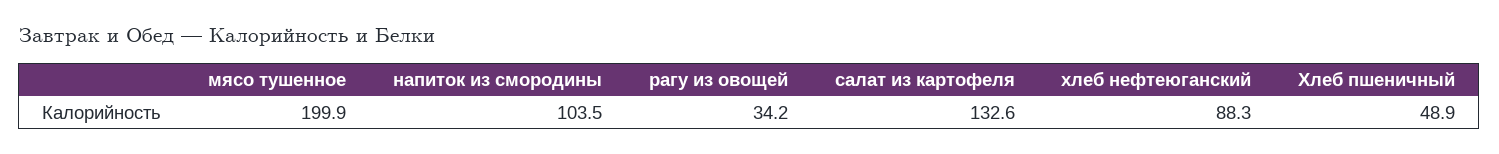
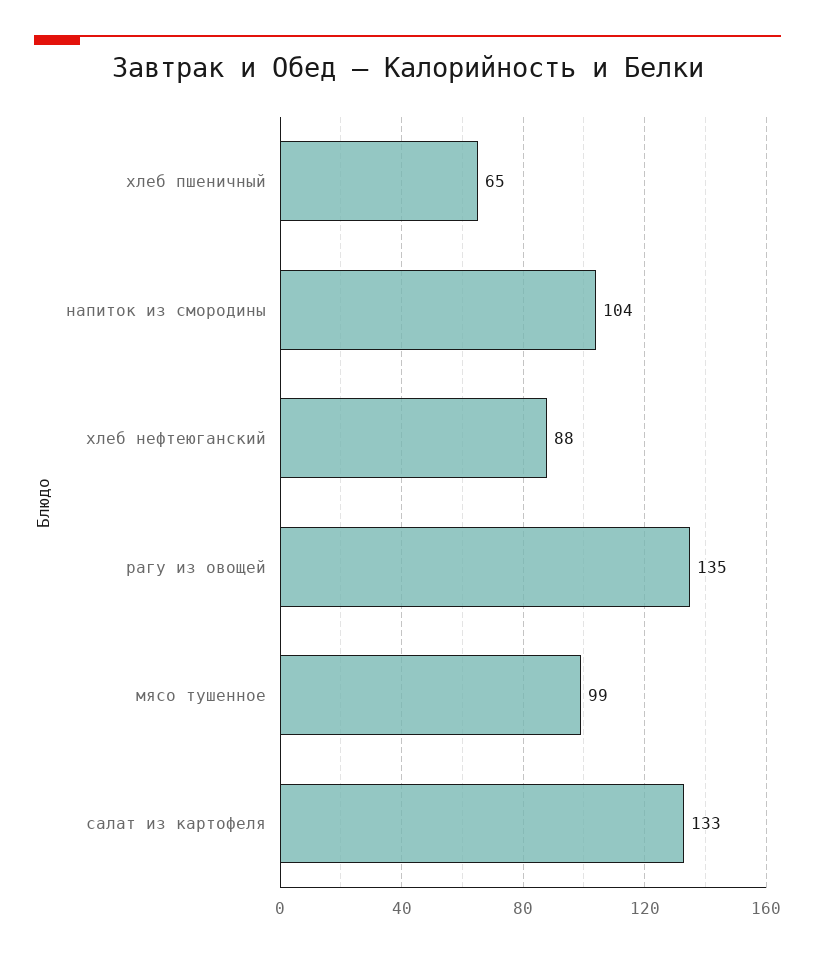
мясо тушенное: 199.9 -> 99
рагу из овощей: 34.2 -> 135
Хлеб пшеничный: 48.9 -> 65

